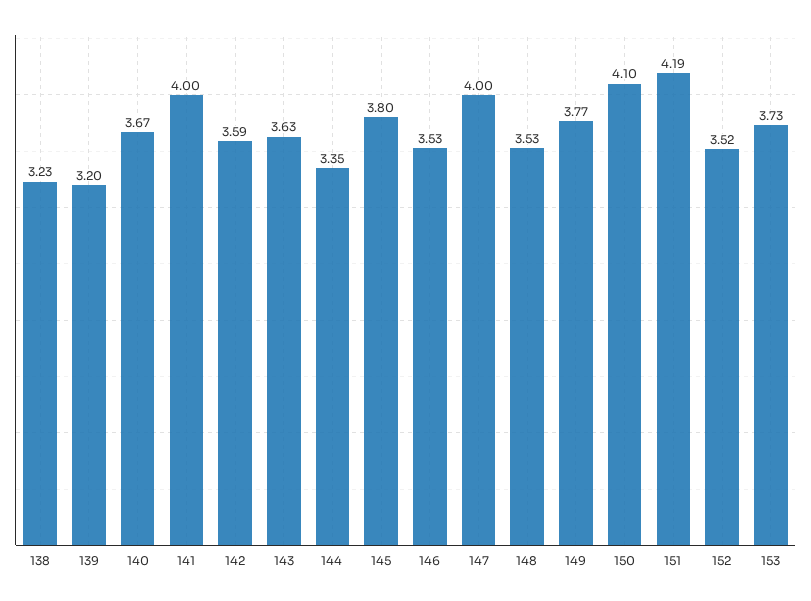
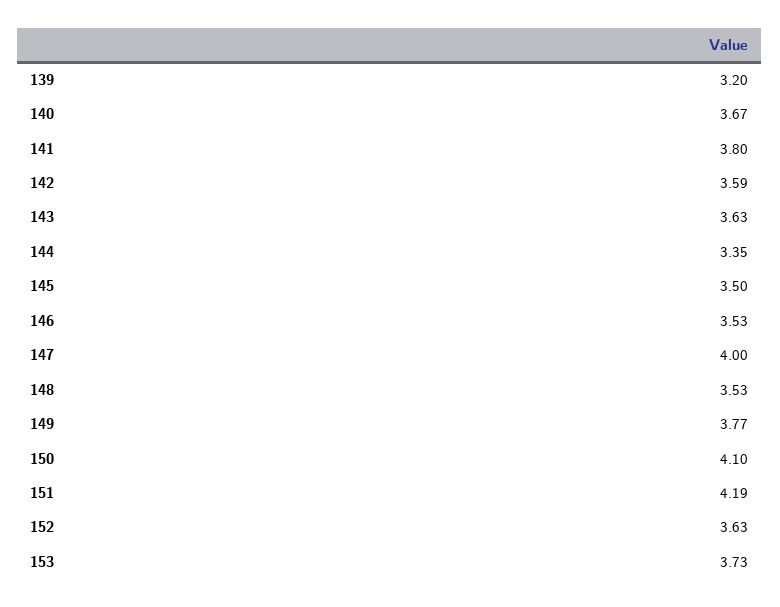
138: 3.23 -> none
141: 4 -> 3.8
145: 3.8 -> 3.5
152: 3.52 -> 3.63

